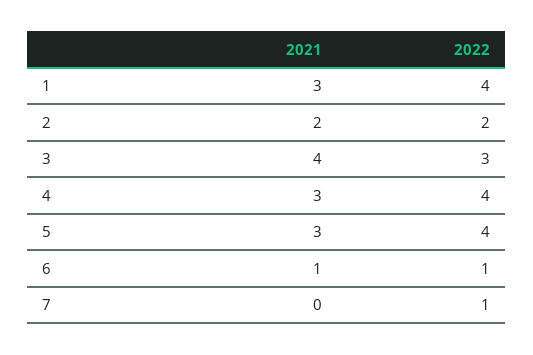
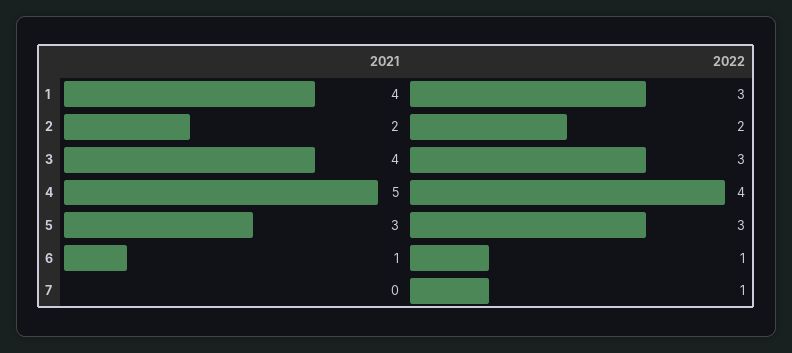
2021, 1: 3 -> 4
2022, 1: 4 -> 3
2021, 4: 3 -> 5
2022, 5: 4 -> 3

